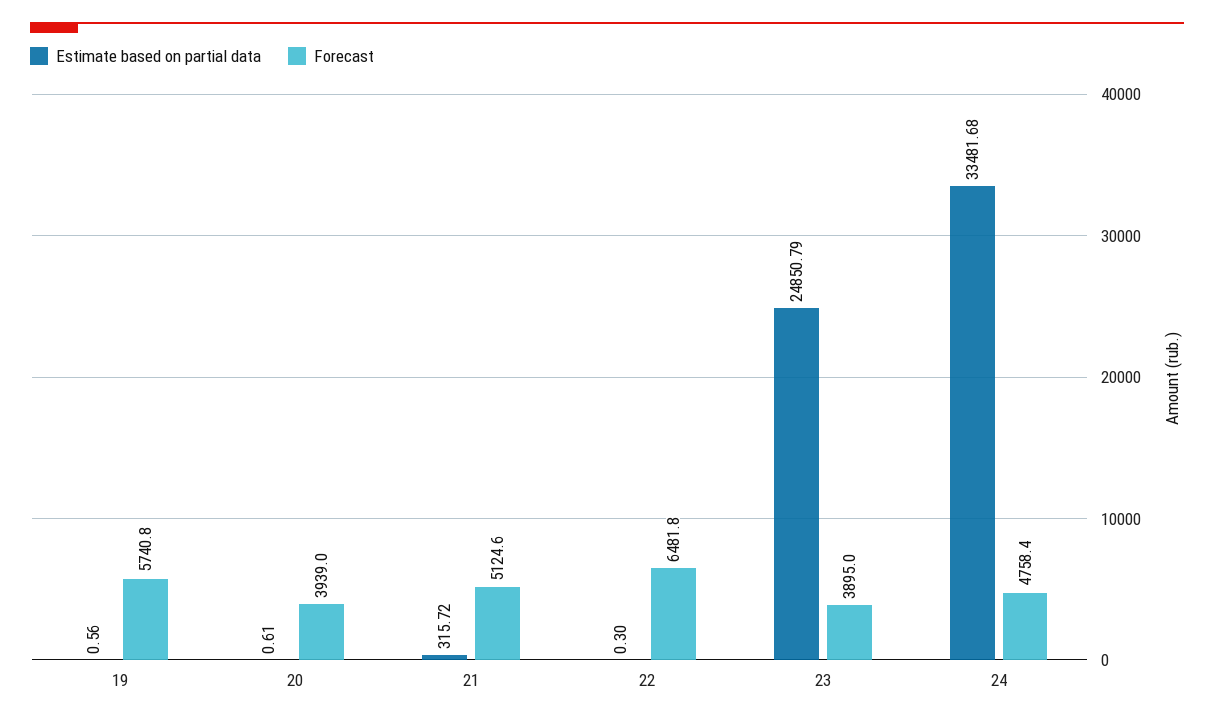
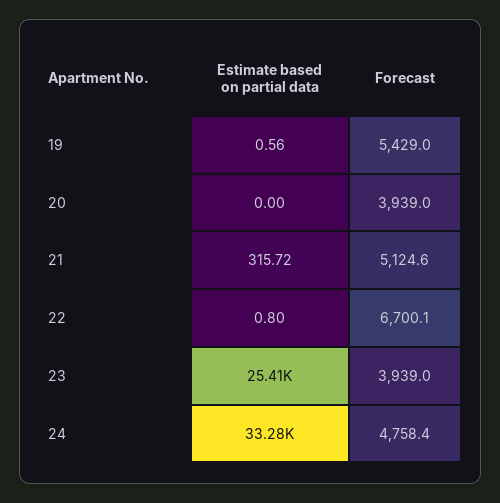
Forecast, 19: 5740.8 -> 5429
Estimate based on partial data, 20: 0.61 -> 0
Estimate based on partial data, 22: 0.3 -> 0.8
Forecast, 22: 6481.8 -> 6700.1
Estimate based on partial data, 23: 24850.79 -> 25410
Forecast, 23: 3895 -> 3939
Estimate based on partial data, 24: 33481.68 -> 33280

